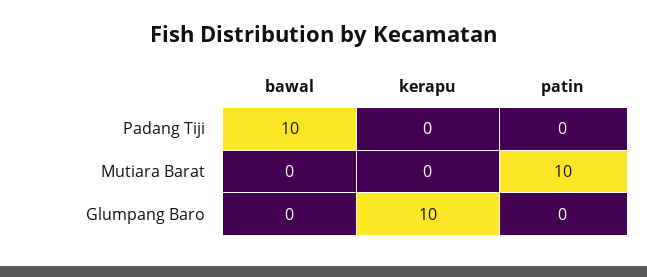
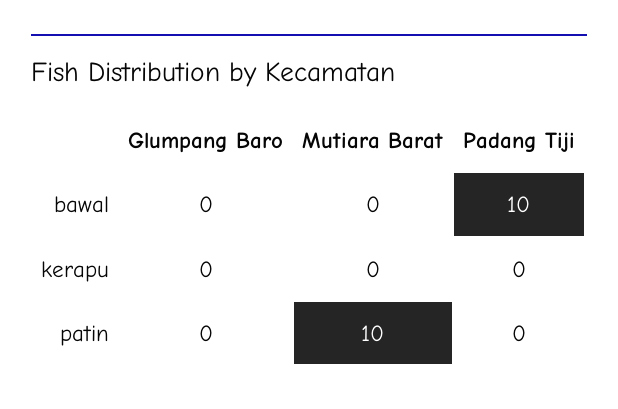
kerapu, Glumpang Baro: 10 -> 0

